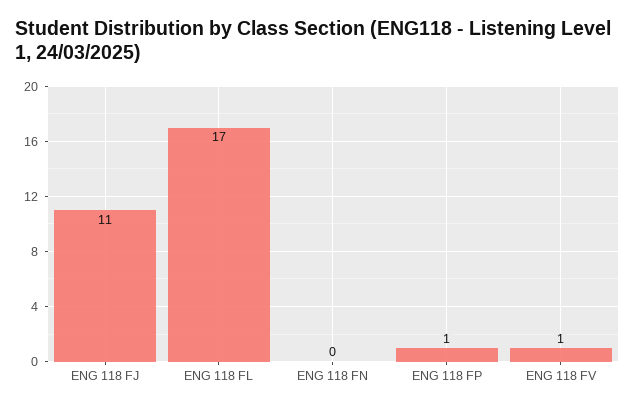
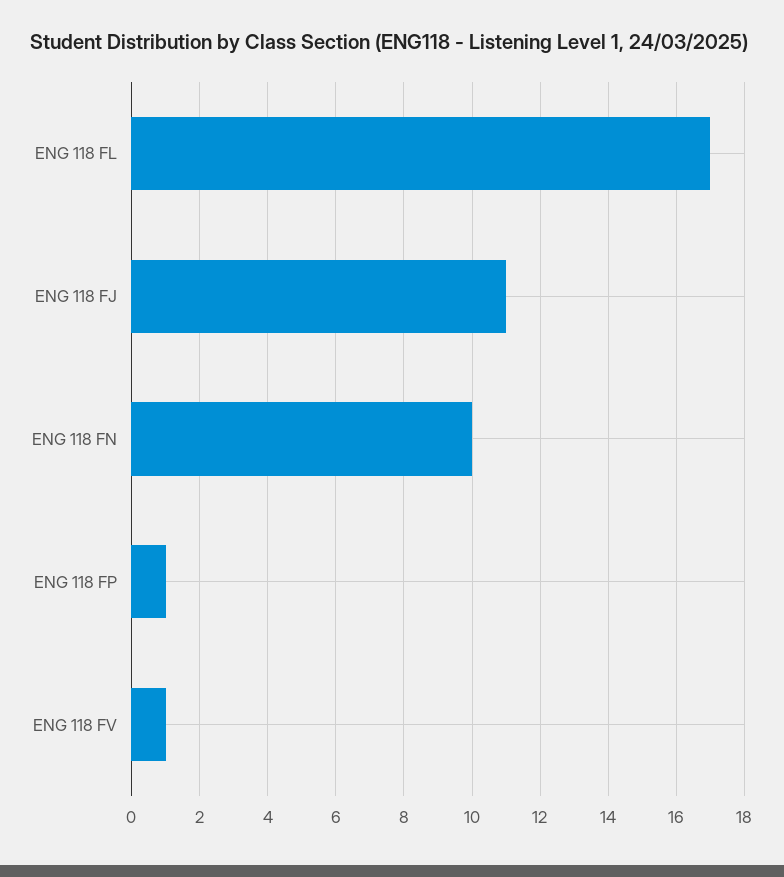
ENG 118 FN: 0 -> 10

